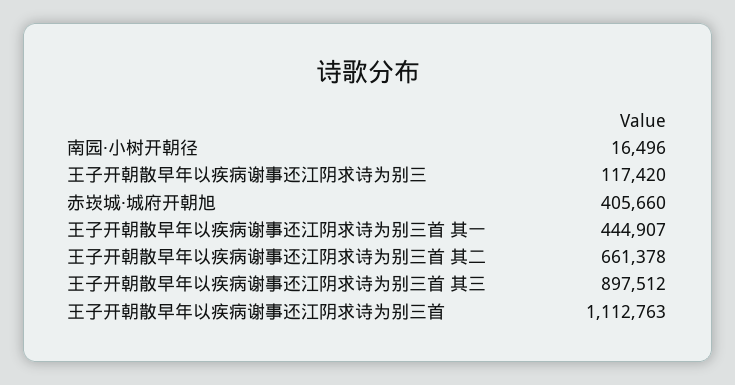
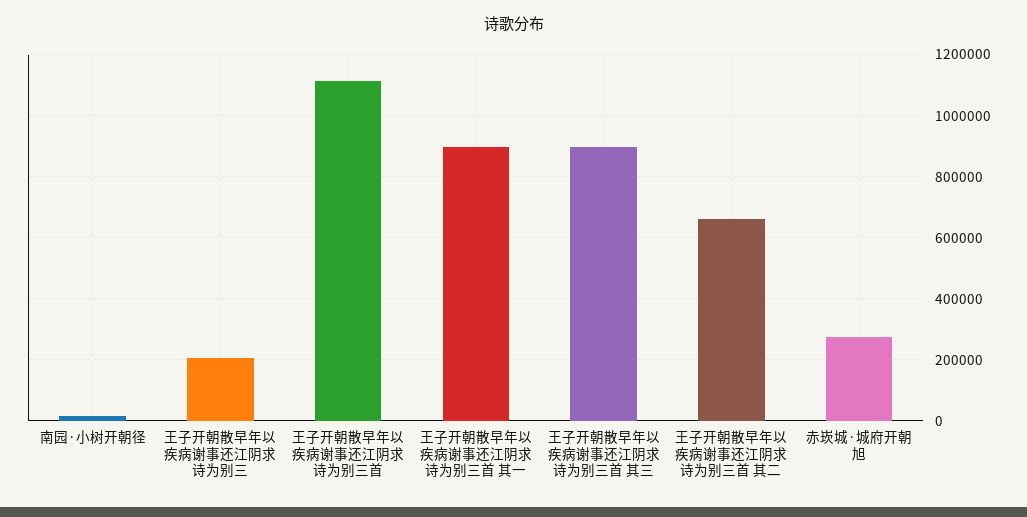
王子开朝散早年以疾病谢事还江阴求诗为别三: 117420 -> 200000
赤崁城·城府开朝旭: 405660 -> 280000
王子开朝散早年以疾病谢事还江阴求诗为别三首 其一: 444907 -> 900000

